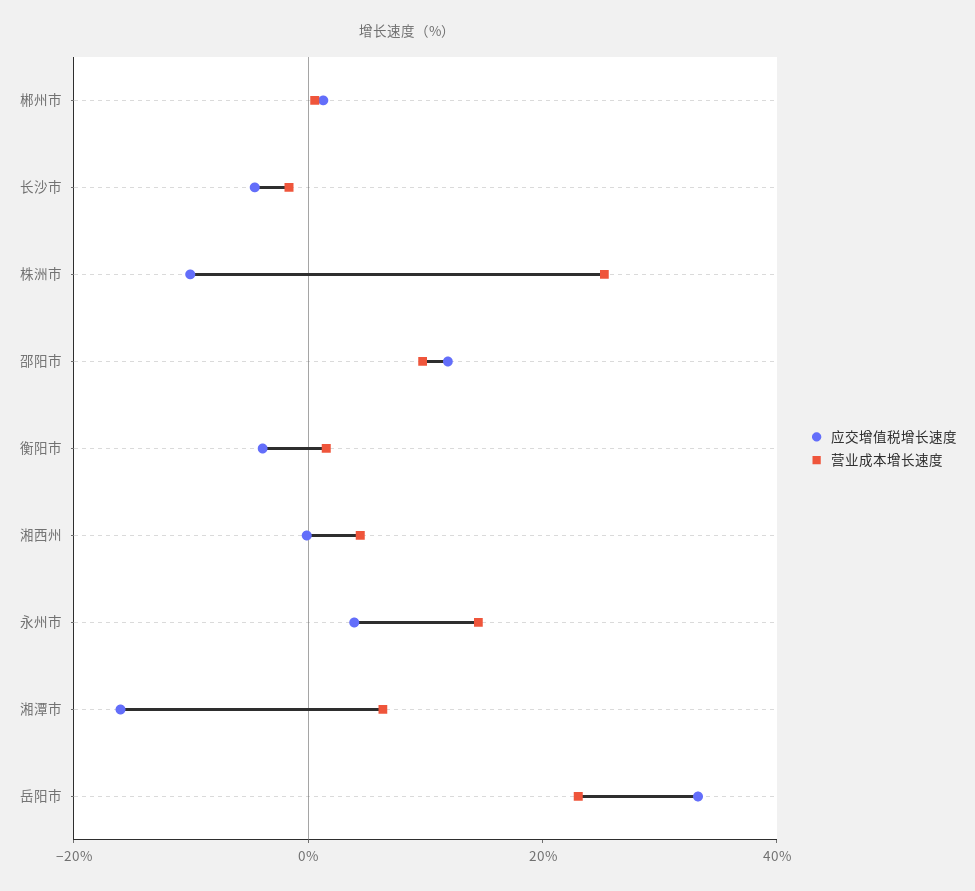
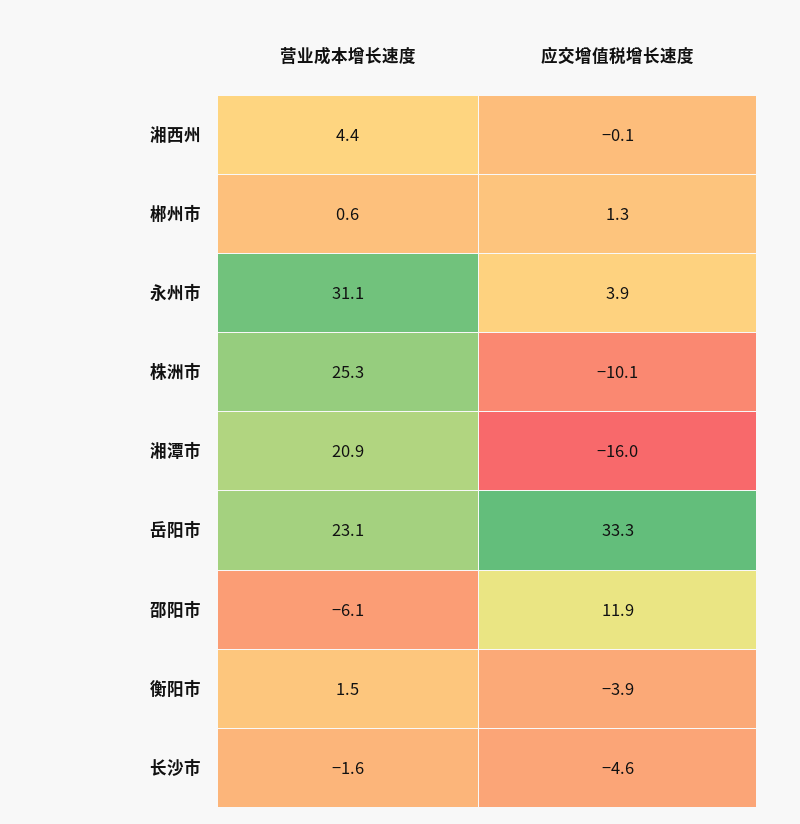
营业成本增长速度, 邵阳市: 10 -> -6.1
营业成本增长速度, 永州市: 15 -> 31.1
营业成本增长速度, 湘潭市: 5 -> 20.9

